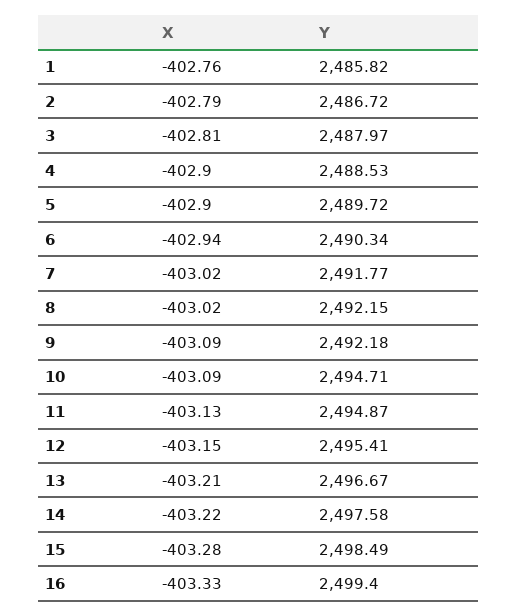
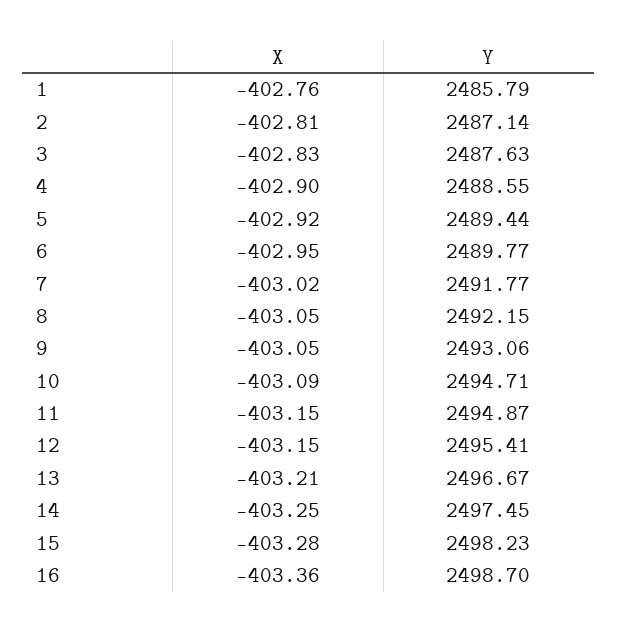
Y, 1: 2485.82 -> 2485.79
X, 2: -402.79 -> -402.81
Y, 2: 2486.72 -> 2487.14
X, 3: -402.81 -> -402.83
Y, 3: 2487.97 -> 2487.63
Y, 4: 2488.53 -> 2488.55
X, 5: -402.9 -> -402.92
Y, 5: 2489.72 -> 2489.44
X, 6: -402.94 -> -402.95
Y, 6: 2490.34 -> 2489.77
X, 8: -403.02 -> -403.05
X, 9: -403.09 -> -403.05
Y, 9: 2492.18 -> 2493.06
X, 11: -403.13 -> -403.15
X, 14: -403.22 -> -403.25
Y, 14: 2497.58 -> 2497.45
Y, 15: 2498.49 -> 2498.23
X, 16: -403.33 -> -403.36
Y, 16: 2499.4 -> 2498.7

